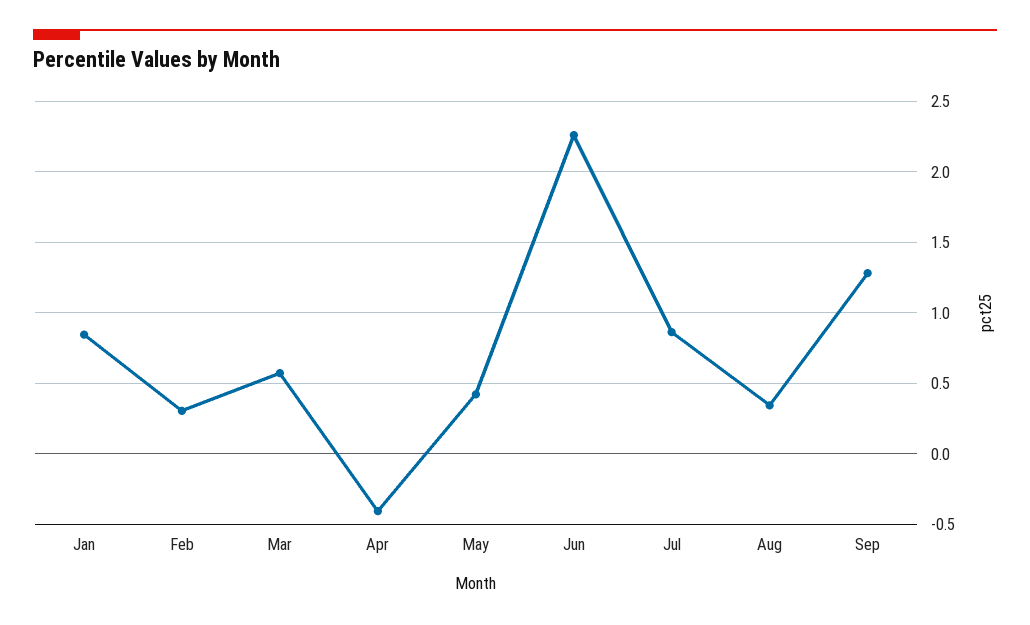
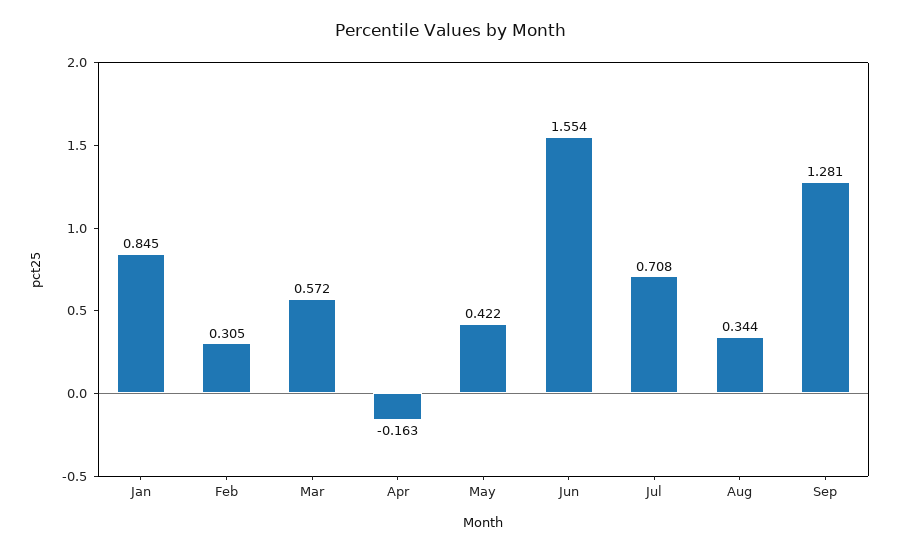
Apr: -0.4 -> -0.163
Jun: 2.25 -> 1.554
Jul: 0.85 -> 0.708

